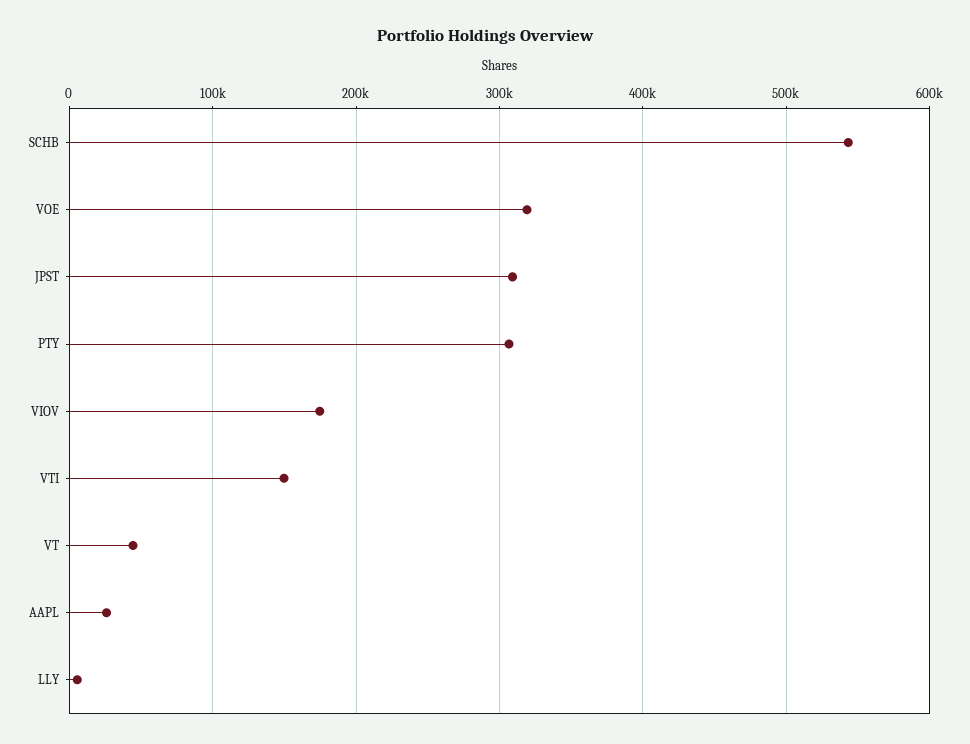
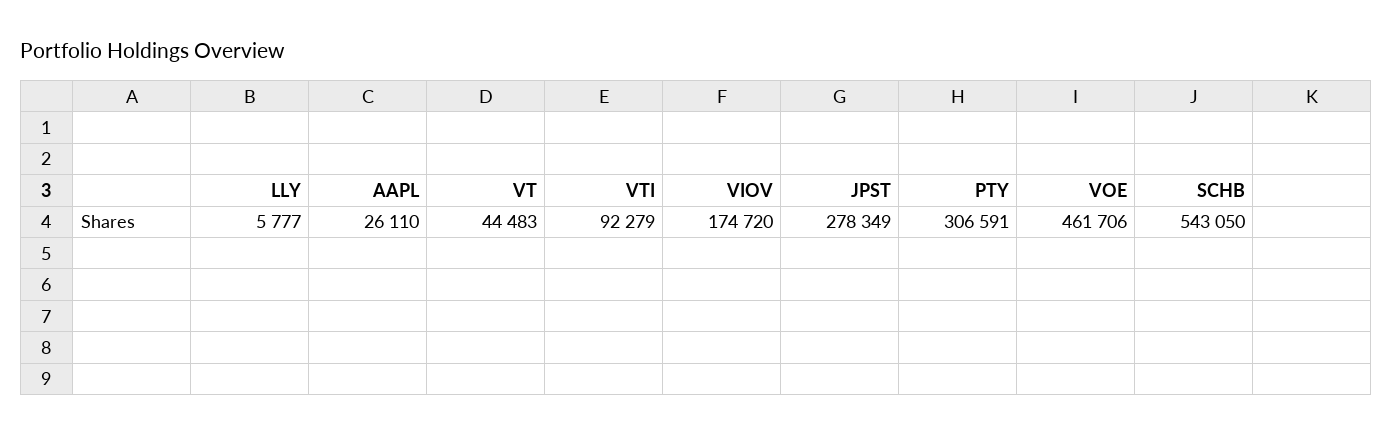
VOE: 320000 -> 461706
JPST: 310000 -> 278349
VTI: 150000 -> 92279

